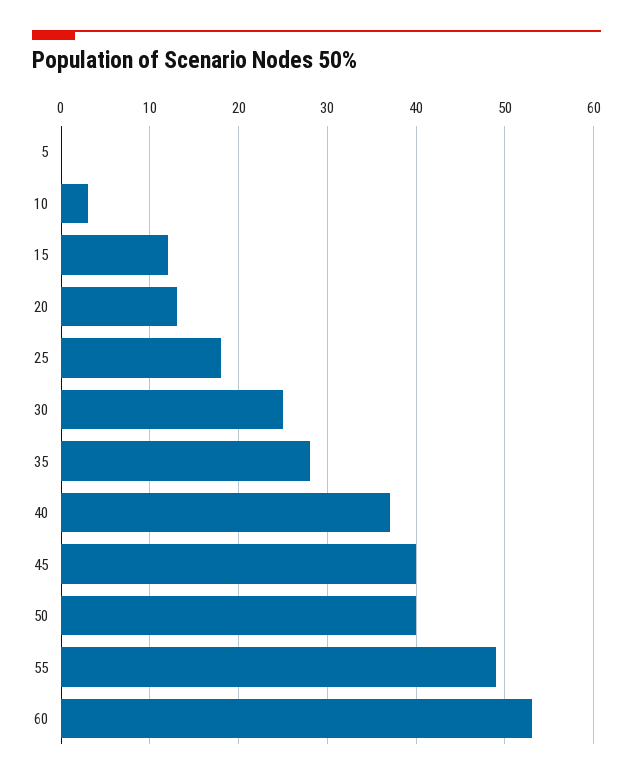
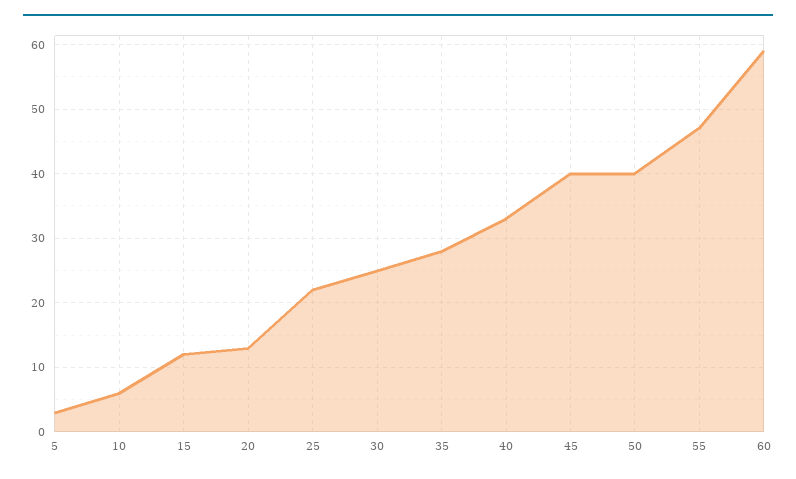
5: 0 -> 3
10: 3 -> 6
25: 18 -> 22
40: 37 -> 33
55: 49 -> 47
60: 53 -> 59

